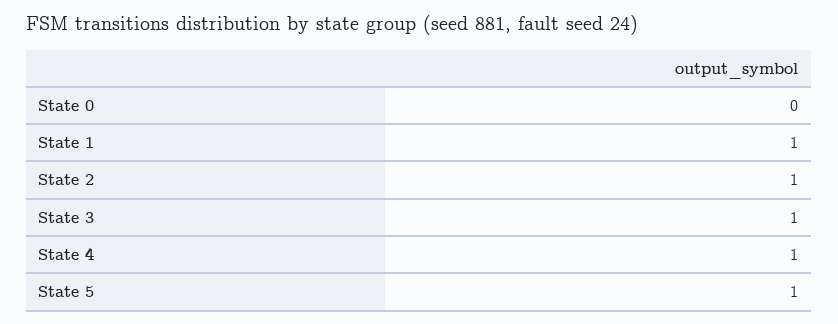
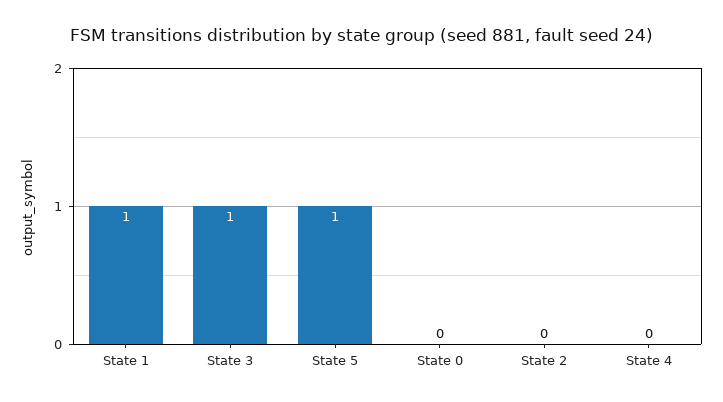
State 2: 1 -> 0
State 4: 1 -> 0

